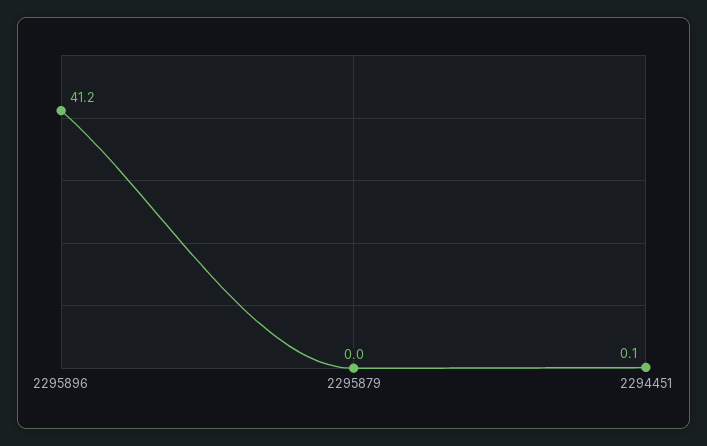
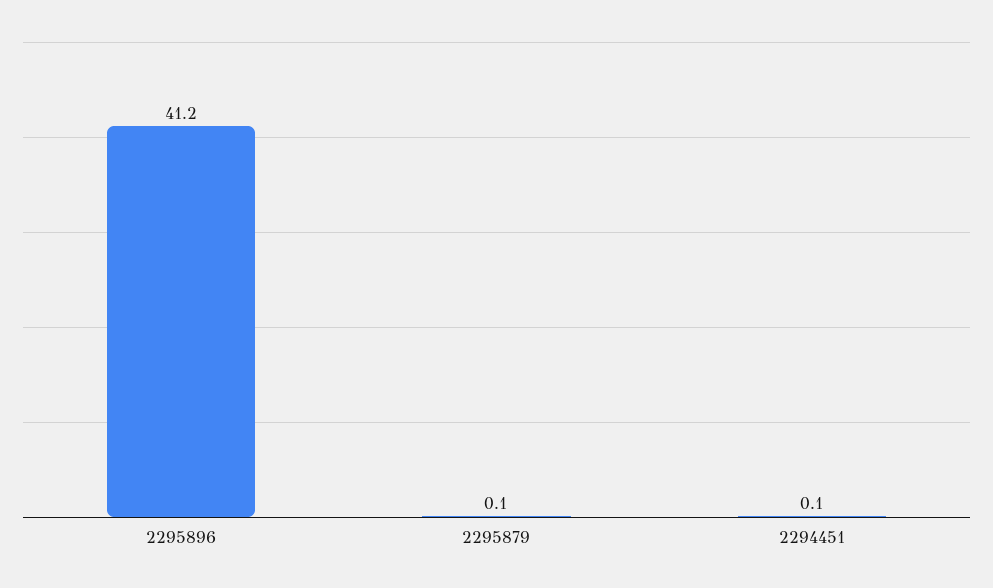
2295879: 0 -> 0.1

